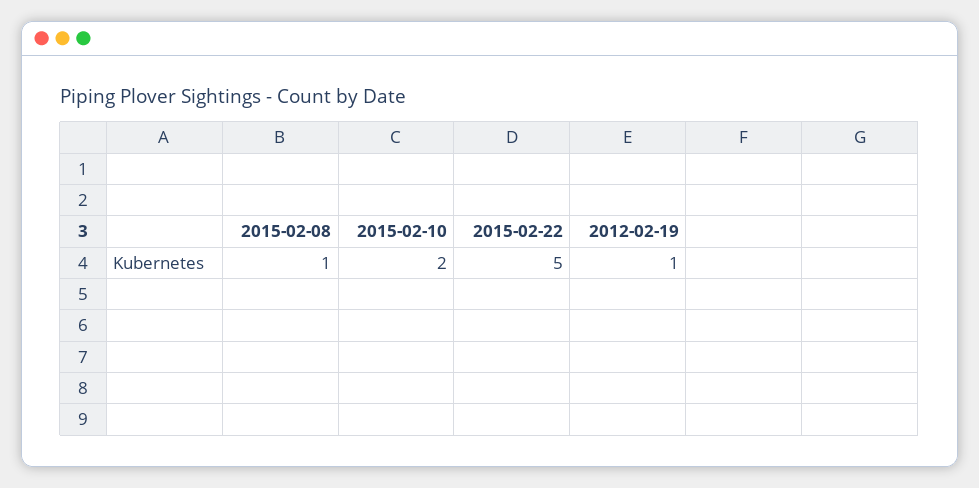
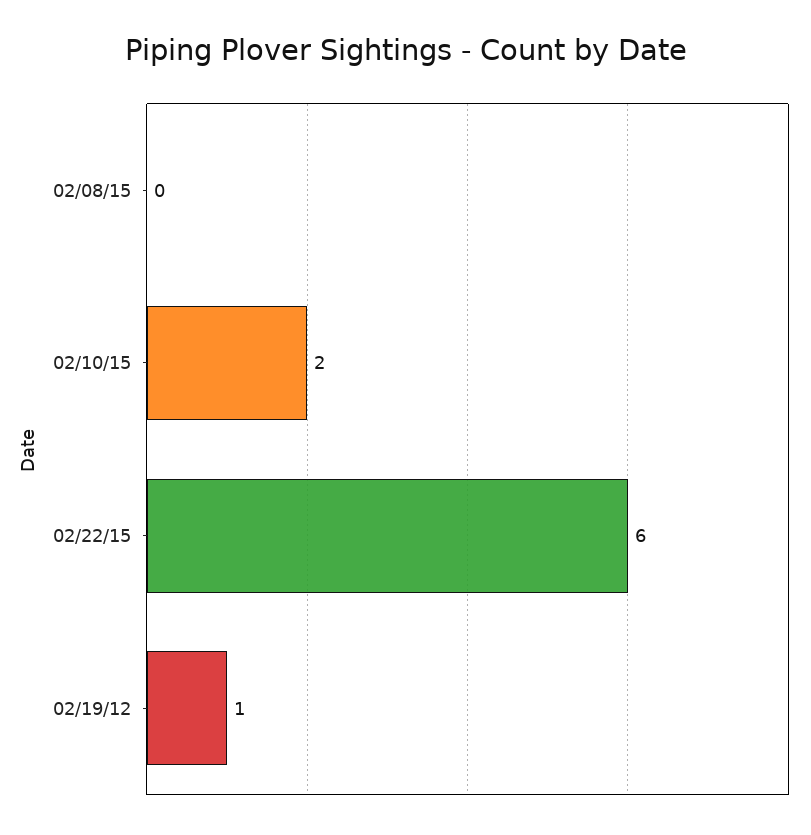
2015-02-08: 1 -> 0
2015-02-22: 5 -> 6

